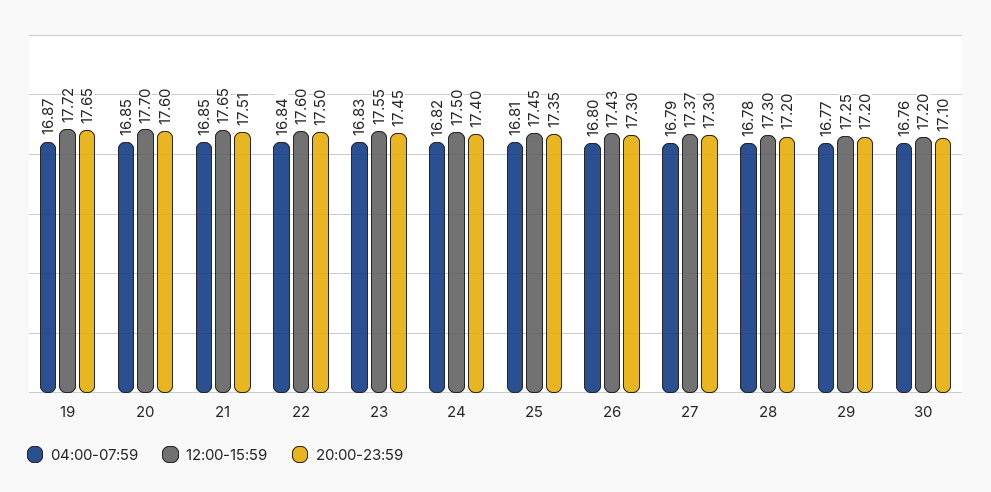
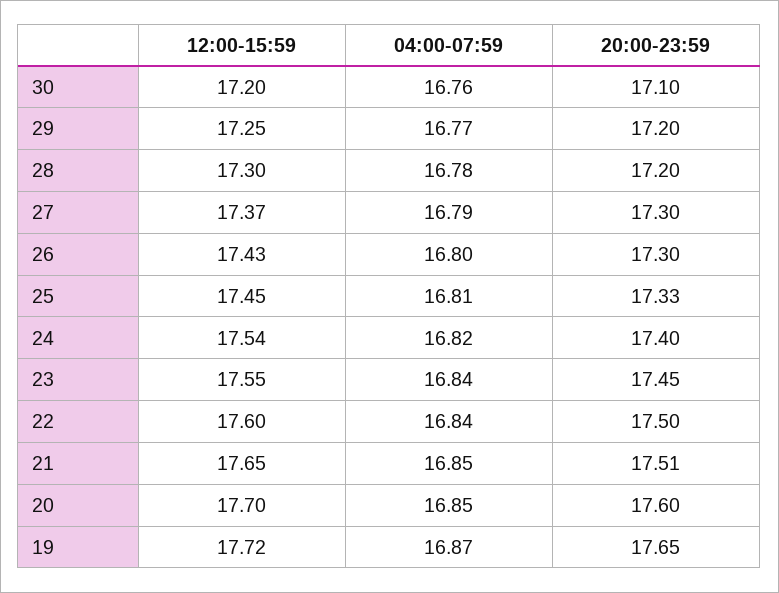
04:00-07:59, 23: 16.83 -> 16.84
12:00-15:59, 24: 17.5 -> 17.54
20:00-23:59, 25: 17.35 -> 17.33

